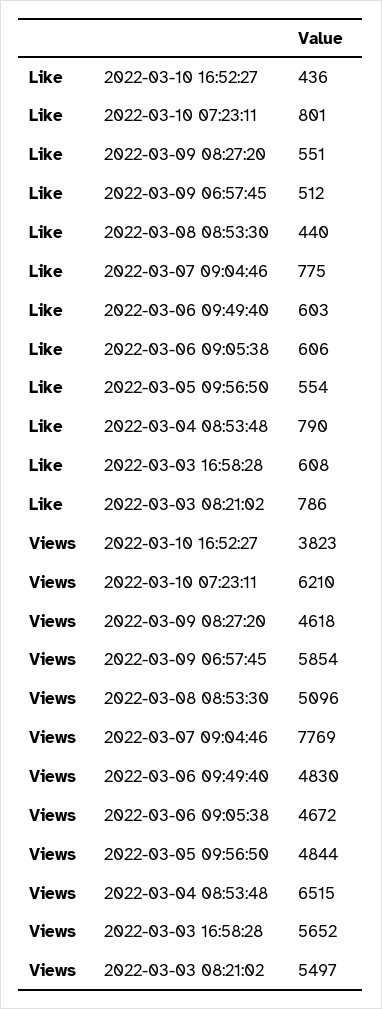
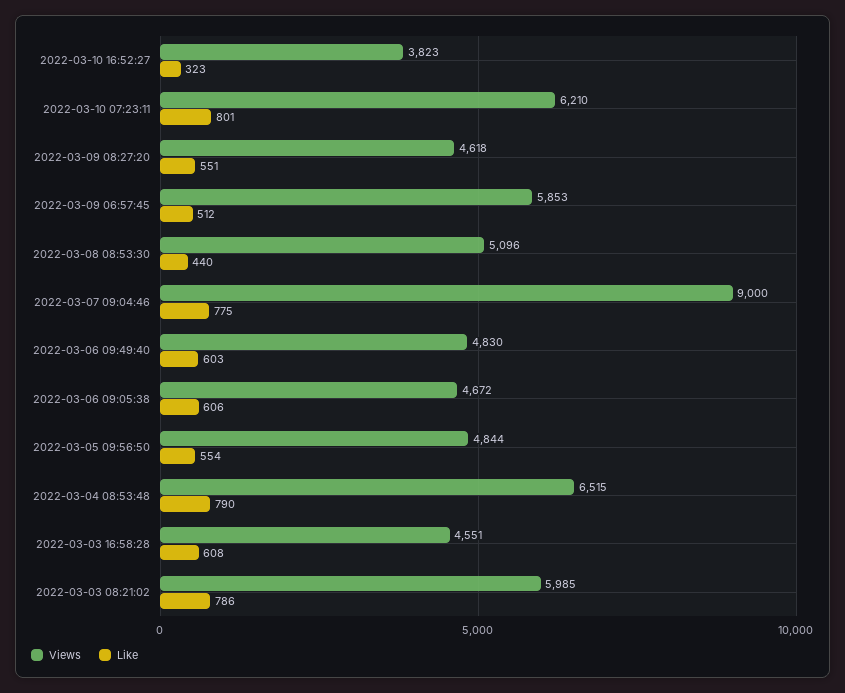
Like, 2022-03-10 16:52:27: 436 -> 323
Views, 2022-03-09 06:57:45: 5854 -> 5853
Views, 2022-03-07 09:04:46: 7769 -> 9000
Views, 2022-03-03 16:58:28: 5652 -> 4551
Views, 2022-03-03 08:21:02: 5497 -> 5985

